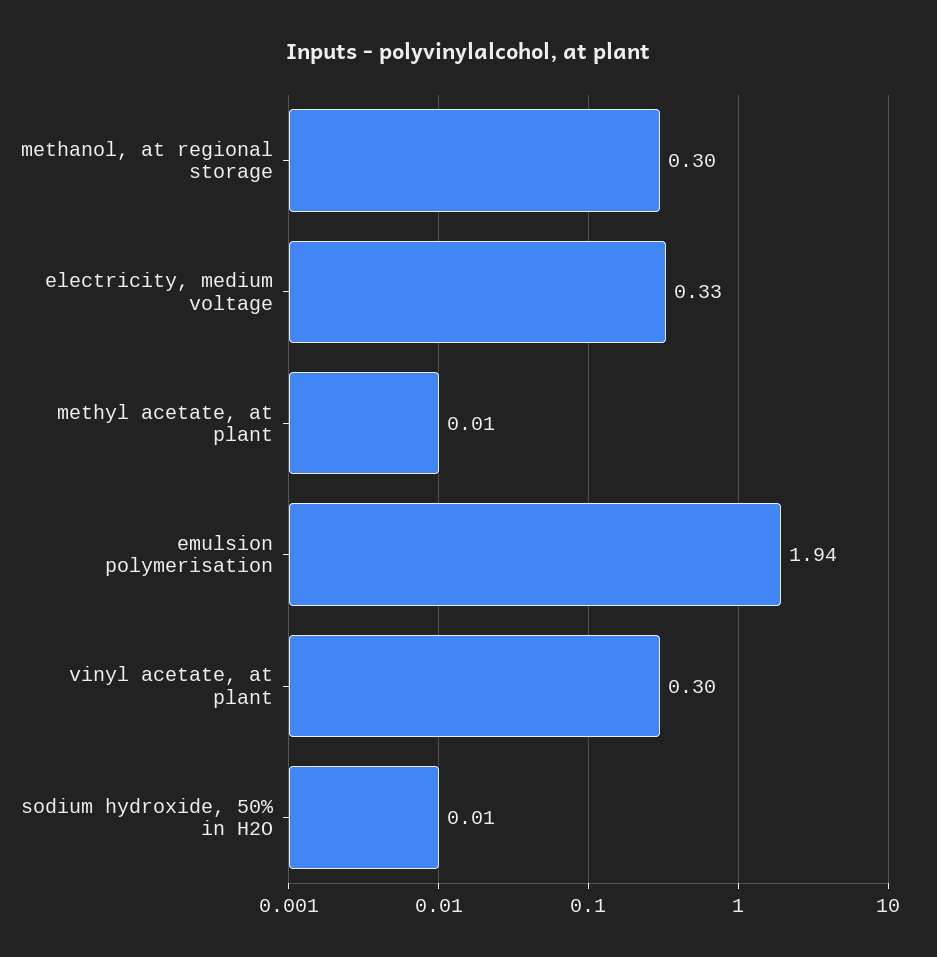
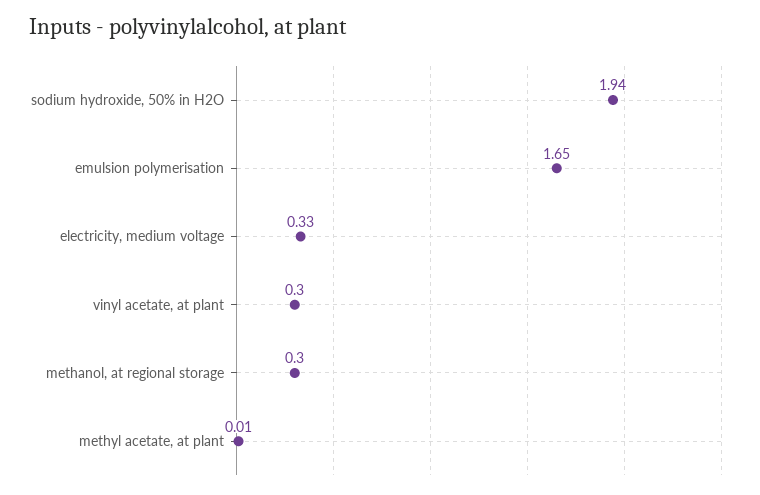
emulsion polymerisation: 1.94 -> 1.65
sodium hydroxide, 50% in H2O: 0.01 -> 1.94

